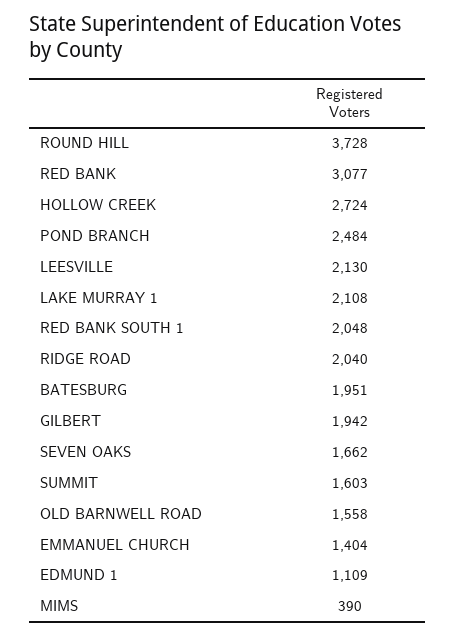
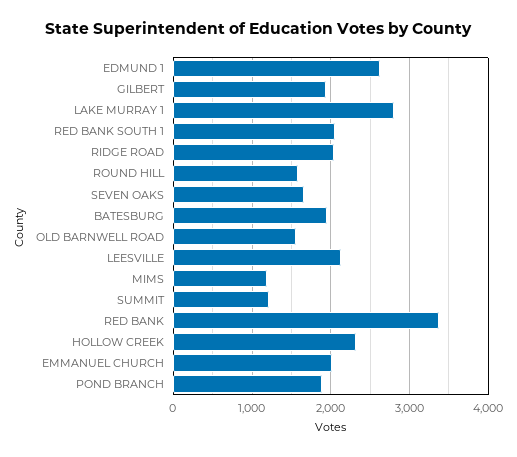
ROUND HILL: 3728 -> 1600
RED BANK: 3077 -> 3400
HOLLOW CREEK: 2724 -> 2300
POND BRANCH: 2484 -> 1900
LAKE MURRAY 1: 2108 -> 2800
SUMMIT: 1603 -> 1200
EMMANUEL CHURCH: 1404 -> 2000
EDMUND 1: 1109 -> 2600
MIMS: 390 -> 1200

